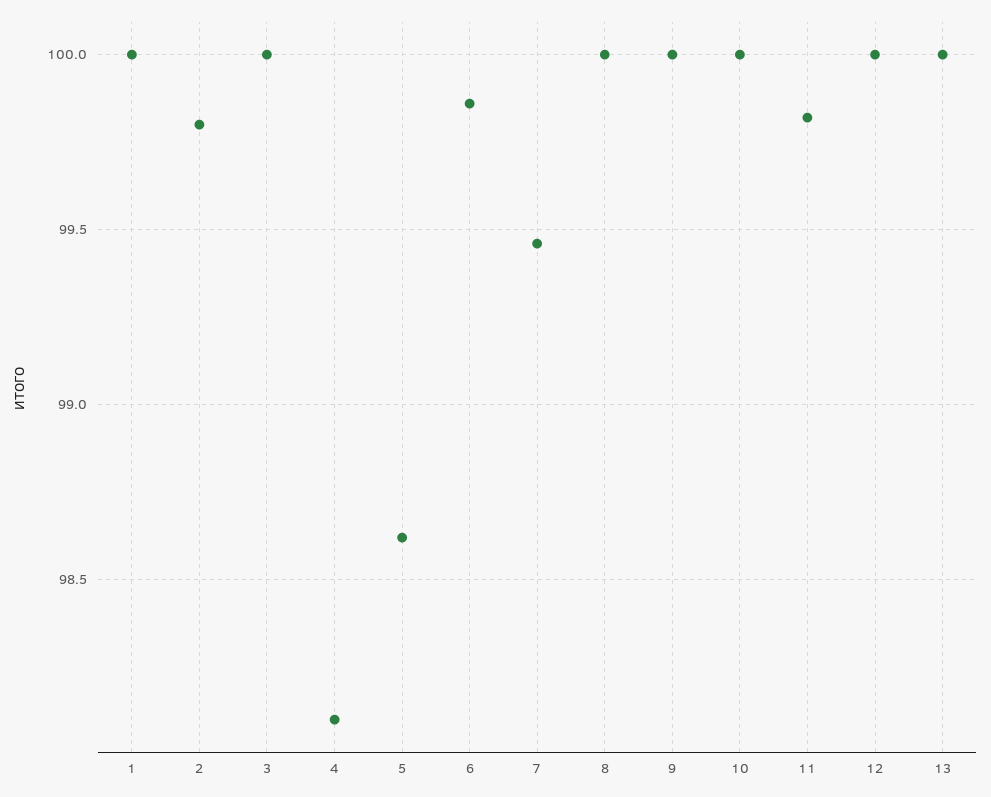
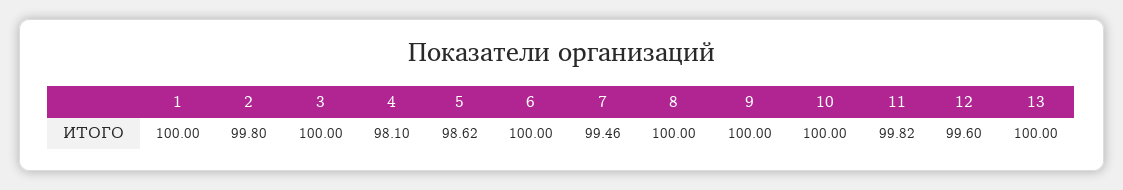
6: 99.85 -> 100
12: 100 -> 99.6

